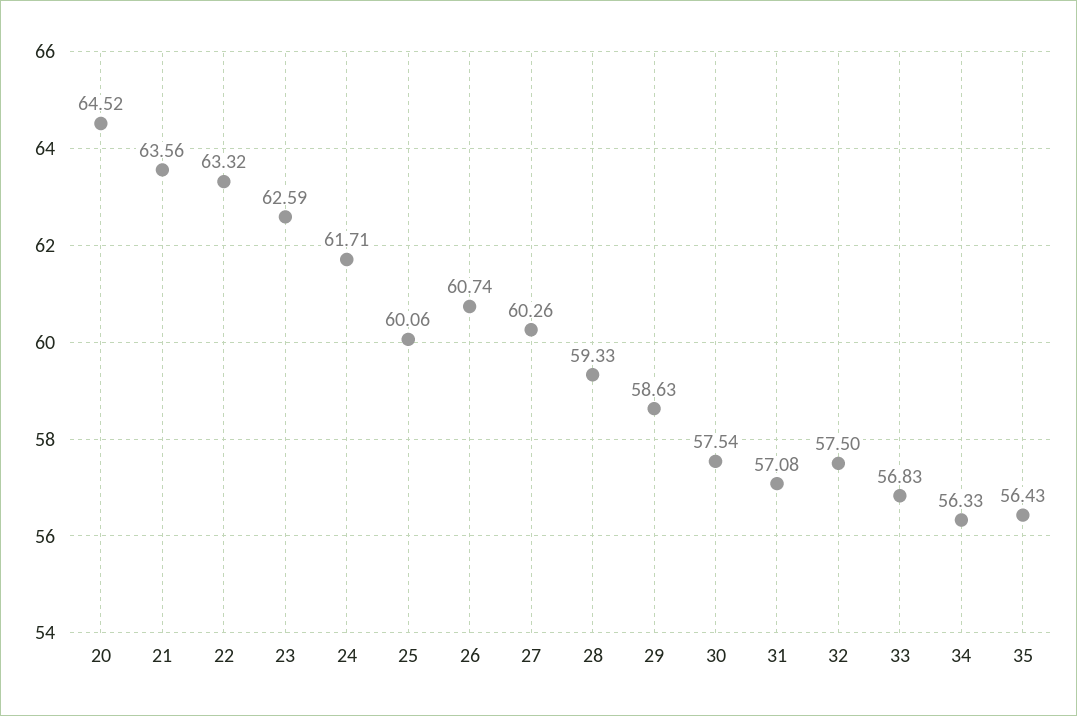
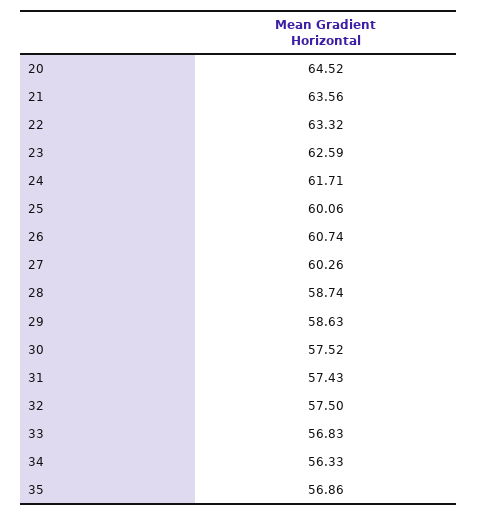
28: 59.33 -> 58.74
30: 57.54 -> 57.52
31: 57.08 -> 57.43
35: 56.43 -> 56.86

